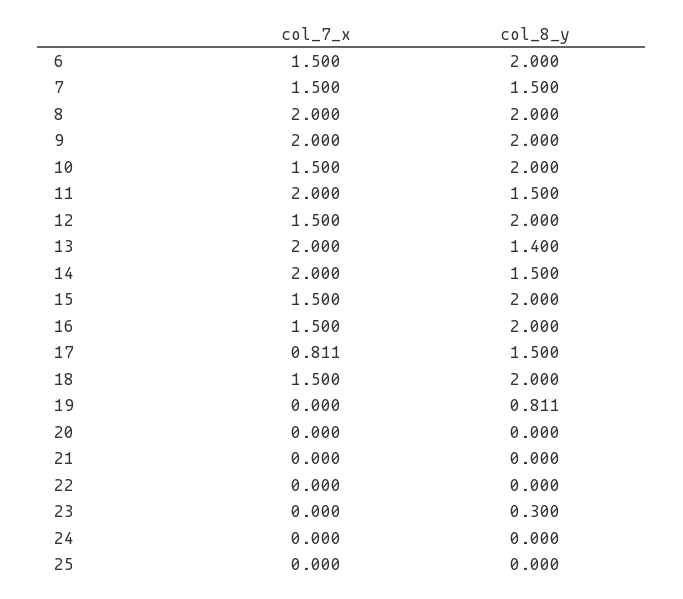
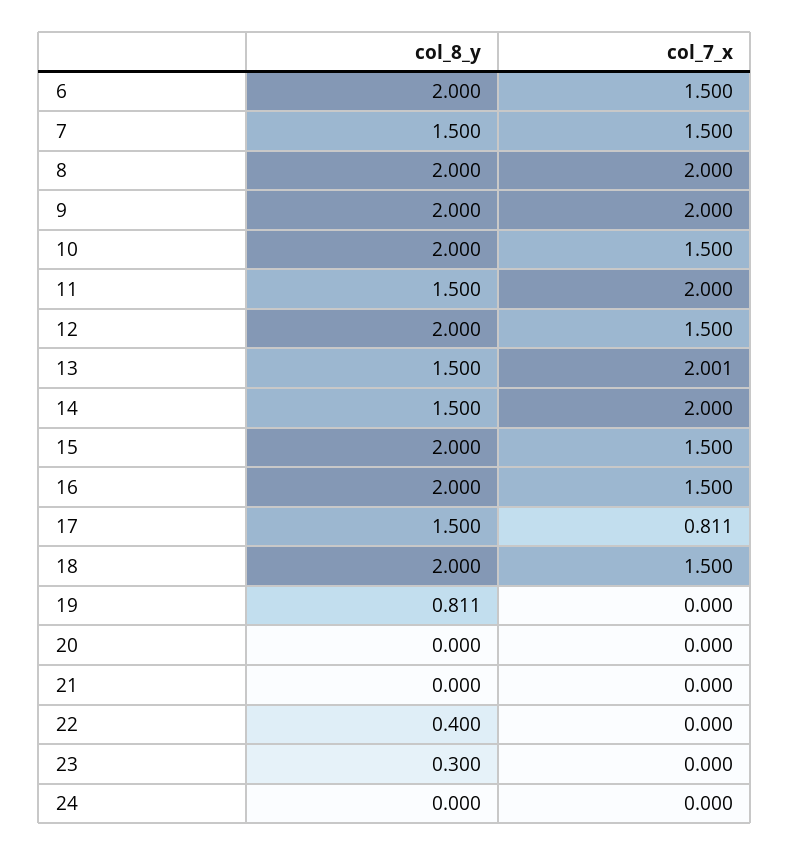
col_7_x, 13: 2 -> 2.001
col_8_y, 13: 1.4 -> 1.5
col_8_y, 22: 0 -> 0.4
col_7_x, 25: 0 -> none
col_8_y, 25: 0 -> none

